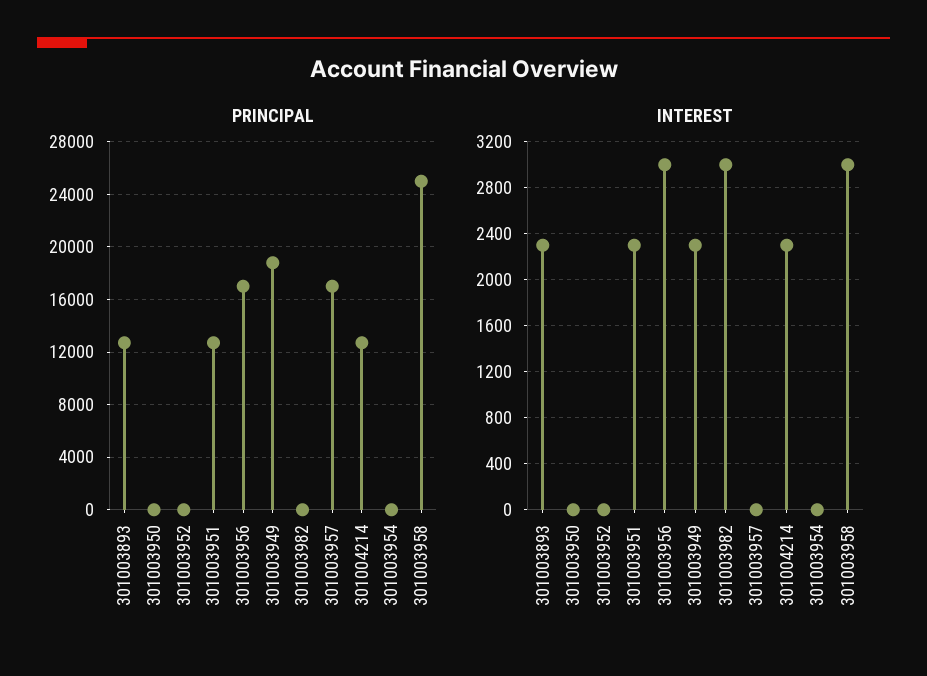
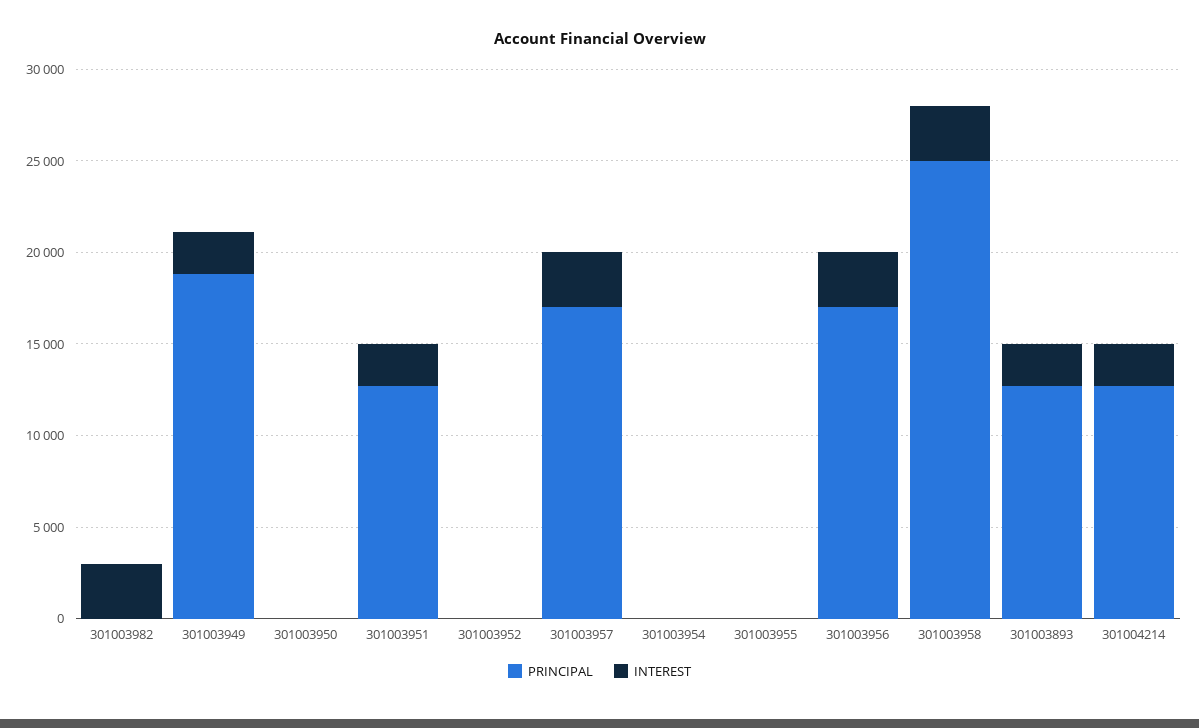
INTEREST, 301003957: 0 -> 3000
PRINCIPAL, 301003955: none -> 0
INTEREST, 301003955: none -> 0

